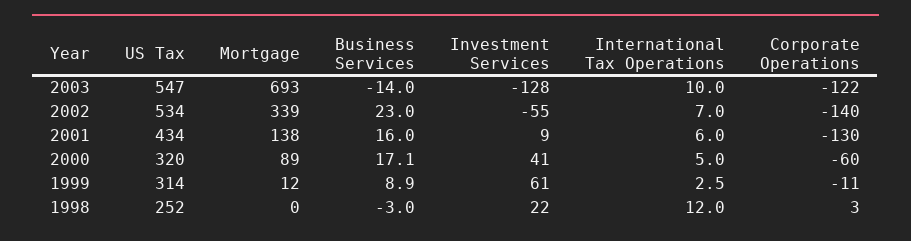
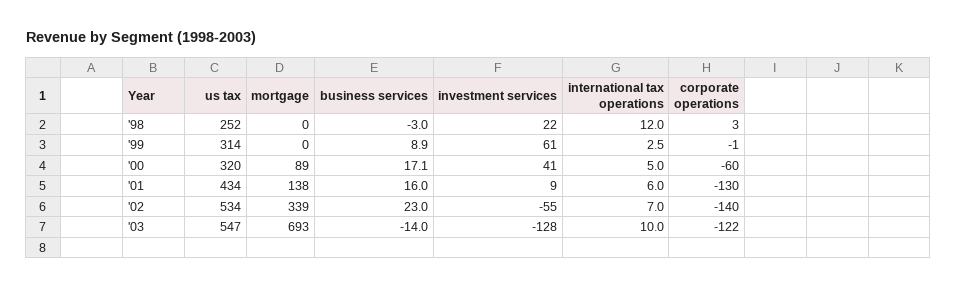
Mortgage, 1999: 12 -> 0
Corporate Operations, 1999: -11 -> -1

